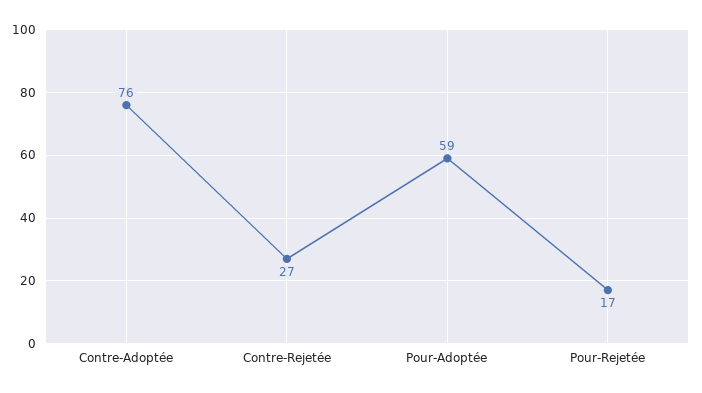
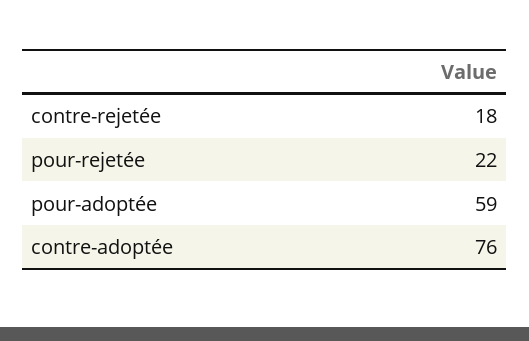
Contre-Rejetée: 27 -> 18
Pour-Rejetée: 17 -> 22

